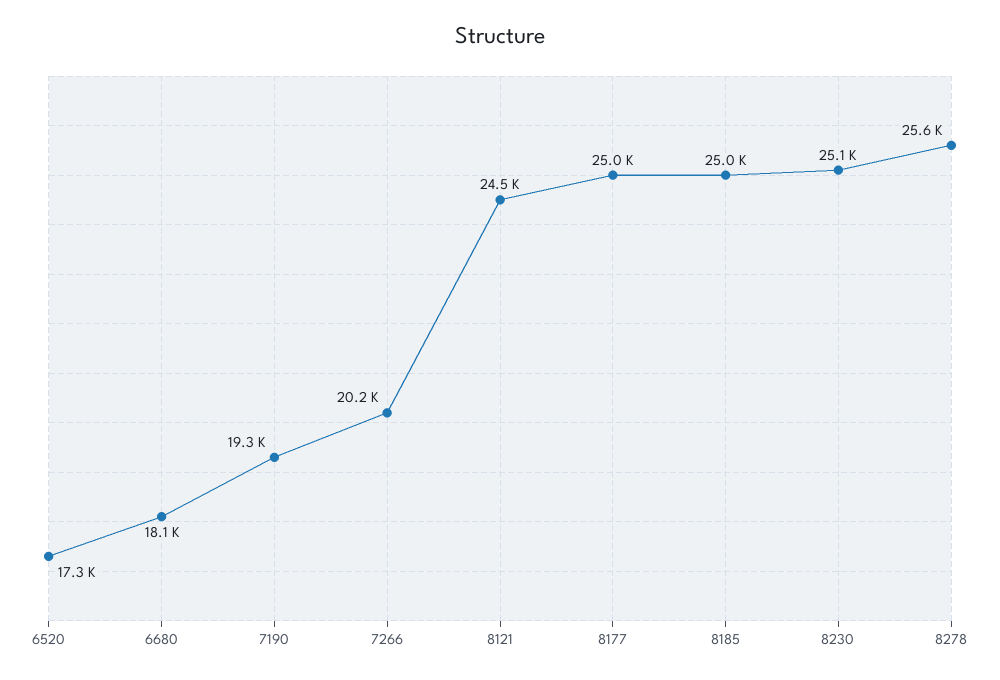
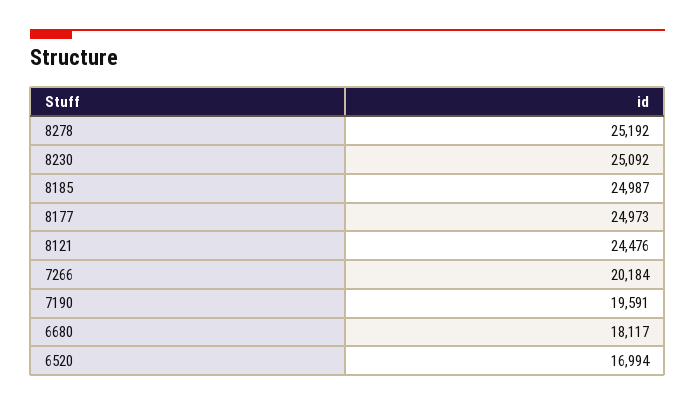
6520: 17300 -> 16994
7190: 19300 -> 19591
8278: 25600 -> 25192

